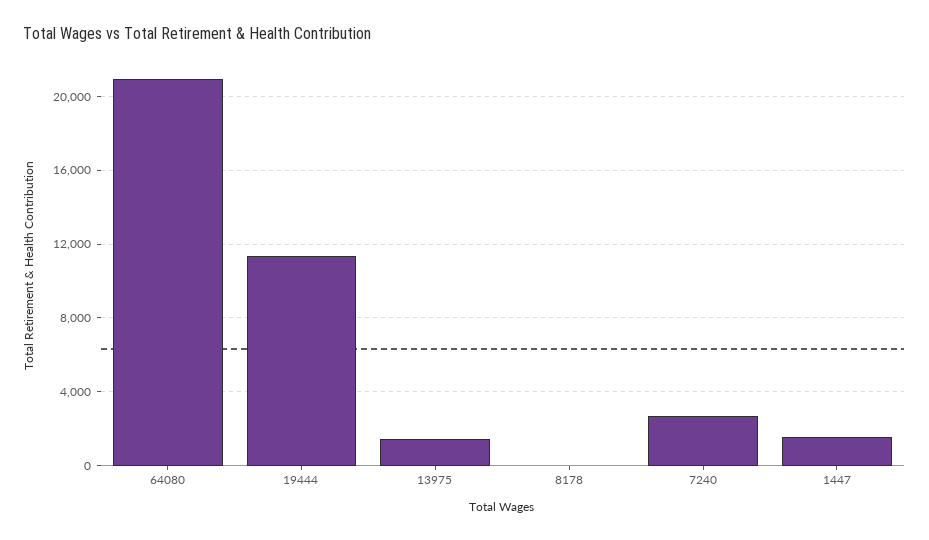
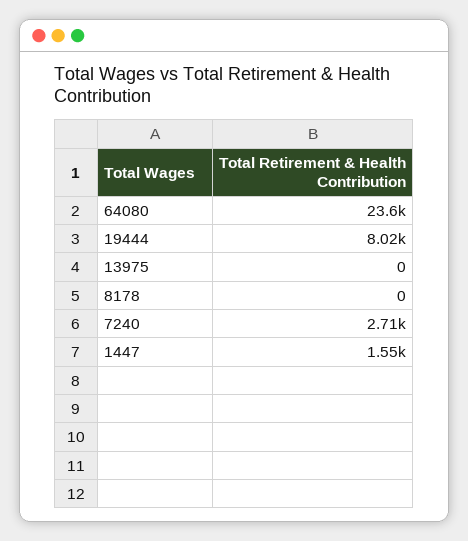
64080: 21000 -> 23600
19444: 11500 -> 8020
13975: 1500 -> 0

